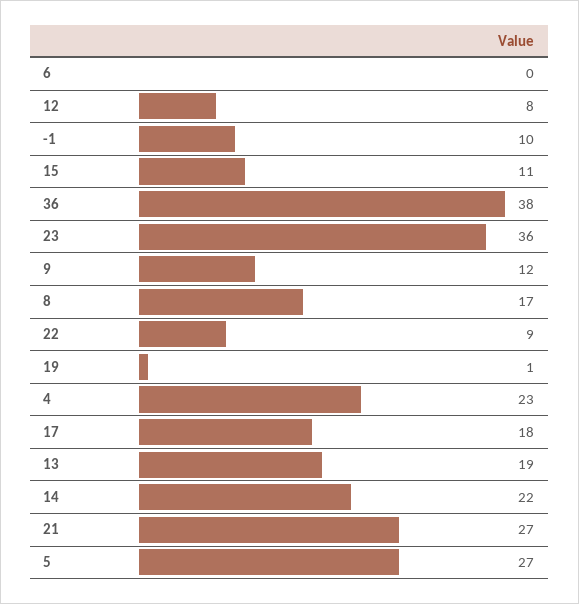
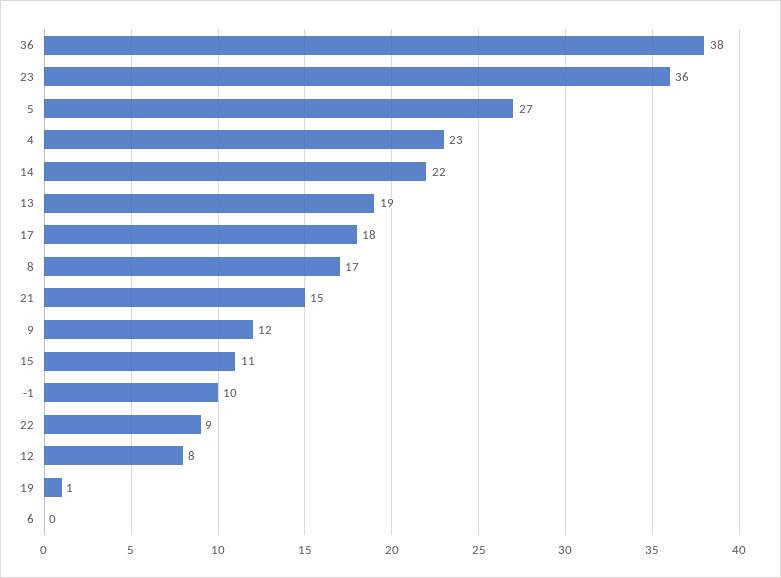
21: 27 -> 15

